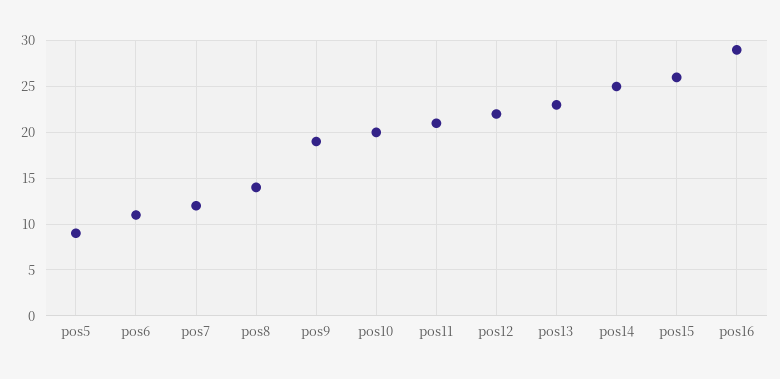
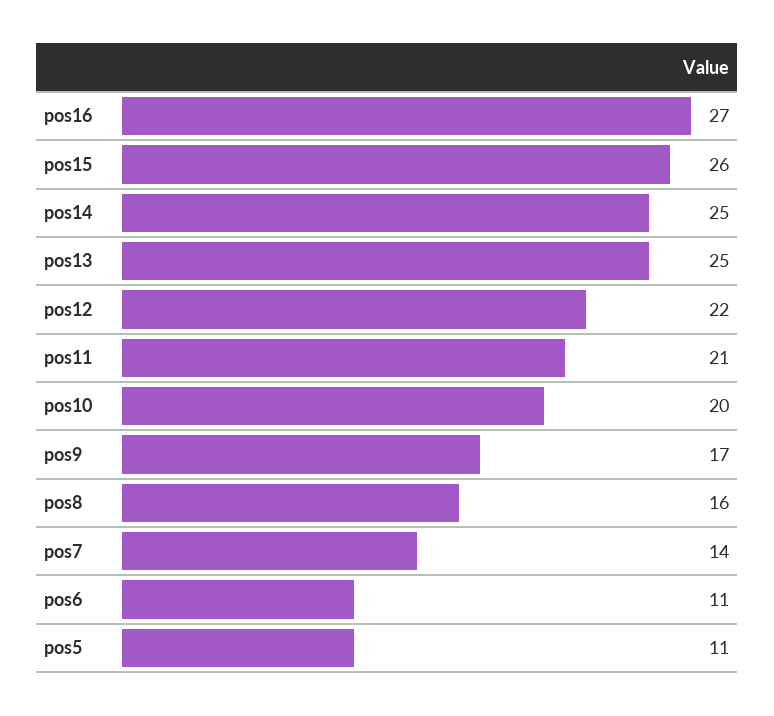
pos5: 9 -> 11
pos7: 12 -> 14
pos8: 14 -> 16
pos9: 19 -> 17
pos13: 23 -> 25
pos16: 29 -> 27

